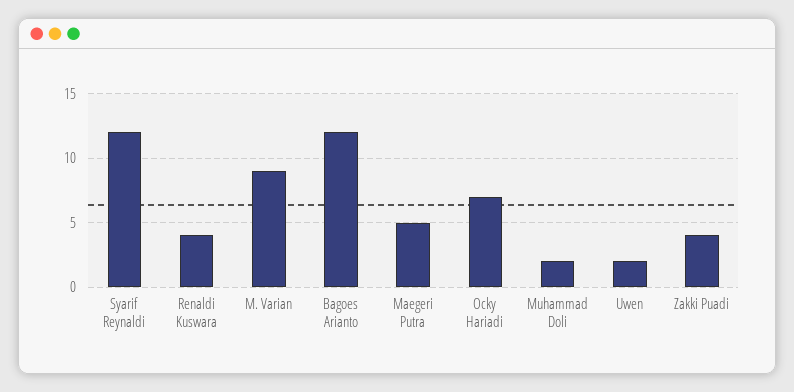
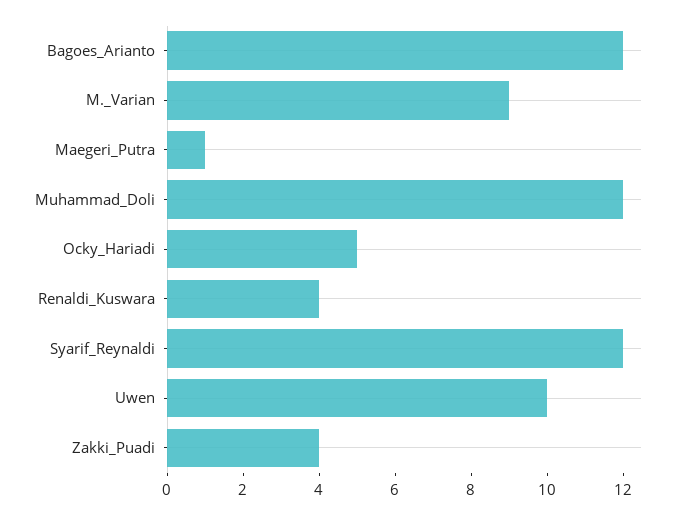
Maegeri Putra: 5 -> 1
Ocky Hariadi: 7 -> 5
Muhammad Doli: 2 -> 12
Uwen: 2 -> 10

